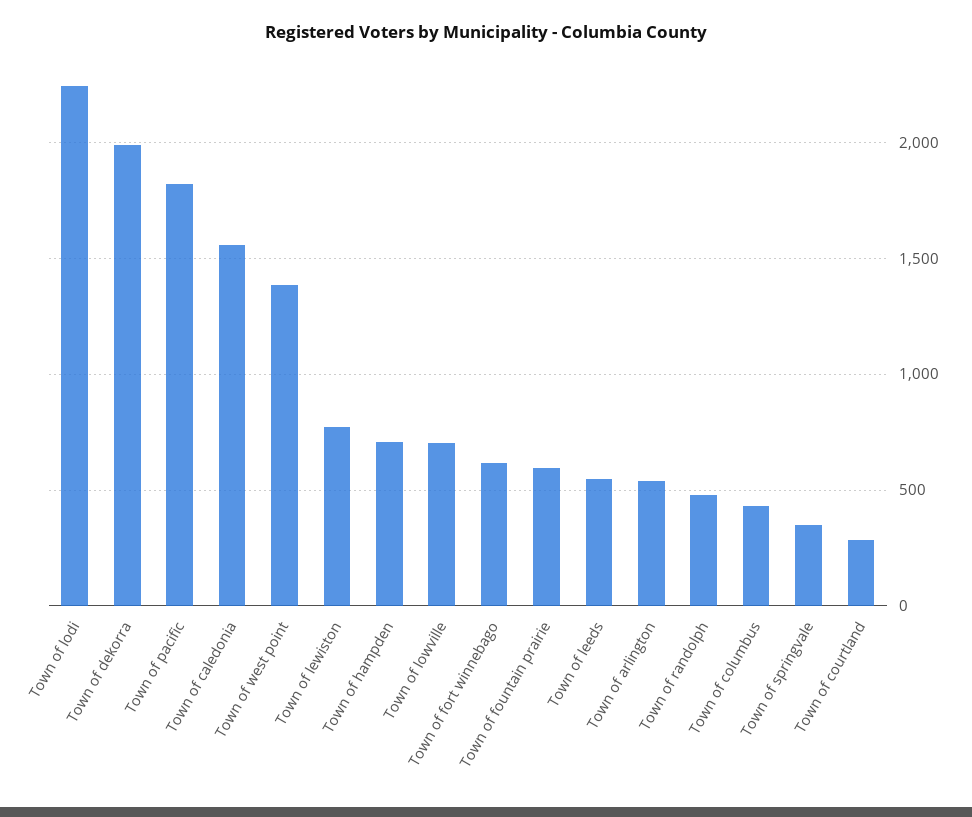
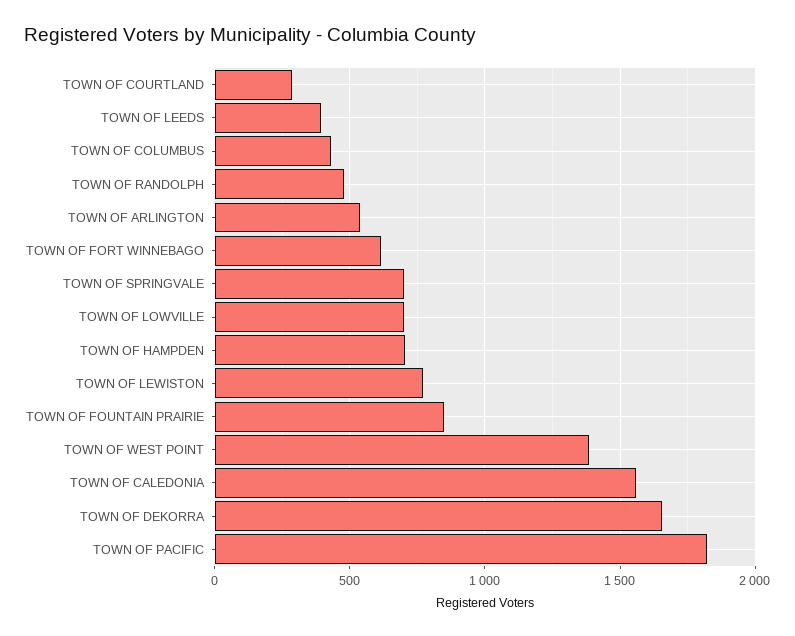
Town of lodi: 2250 -> none
Town of dekorra: 2000 -> 1650
Town of fountain prairie: 600 -> 850
Town of leeds: 550 -> 400
Town of springvale: 350 -> 700

